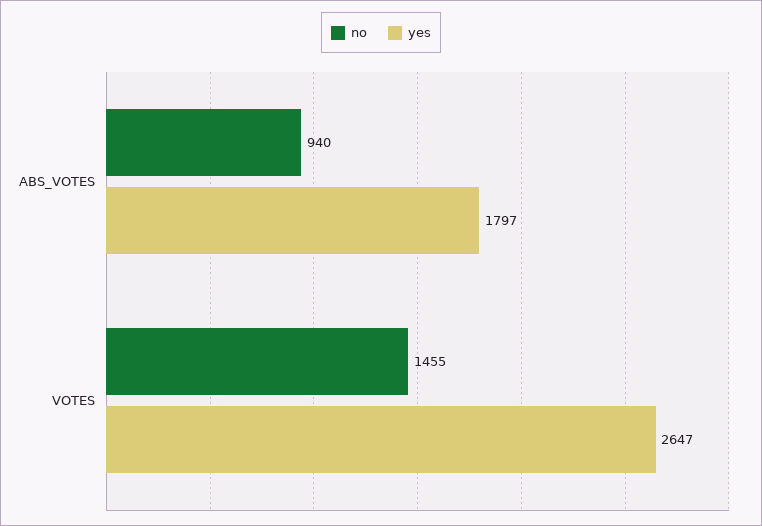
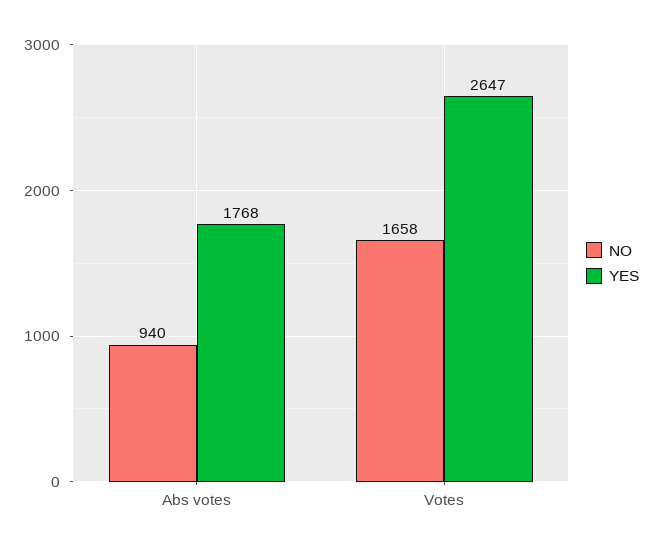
yes, ABS_VOTES: 1797 -> 1768
no, VOTES: 1455 -> 1658

